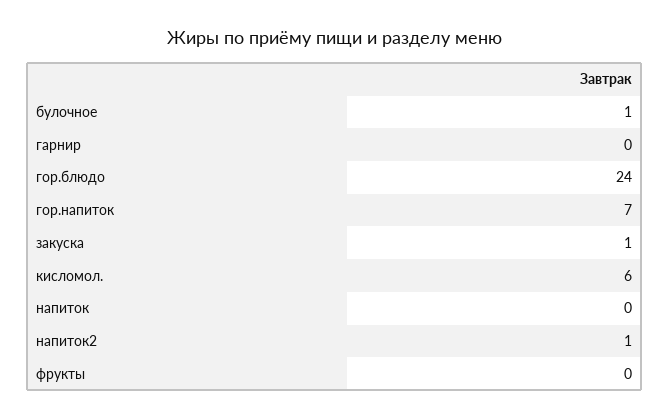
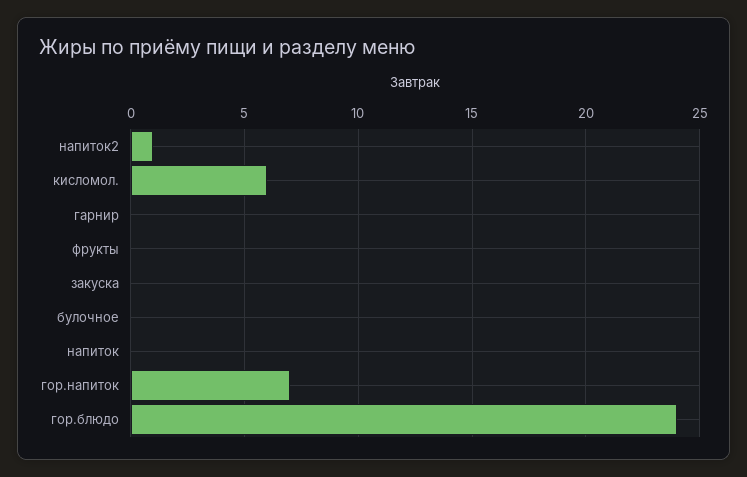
булочное: 1 -> 0
закуска: 1 -> 0

